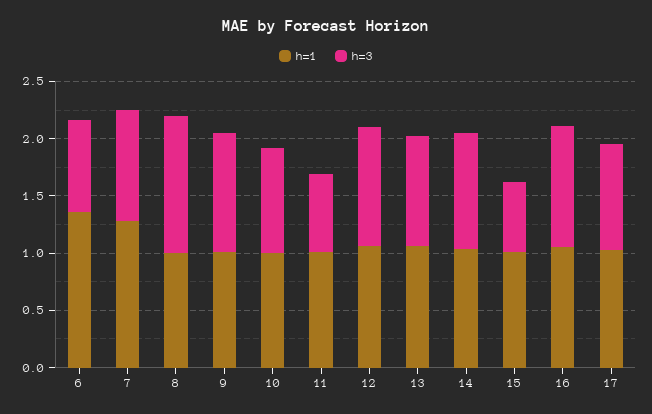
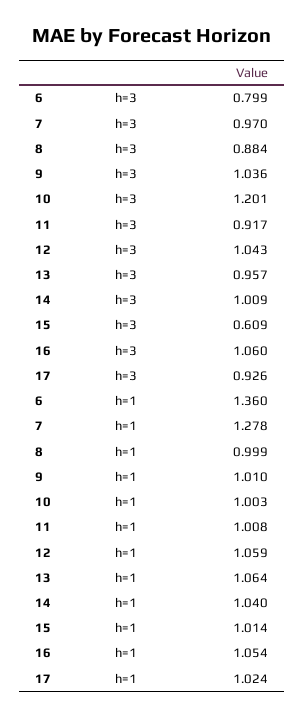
h=3, 8: 1.2 -> 0.884
h=3, 10: 0.9 -> 1.201
h=3, 11: 0.7 -> 0.917

